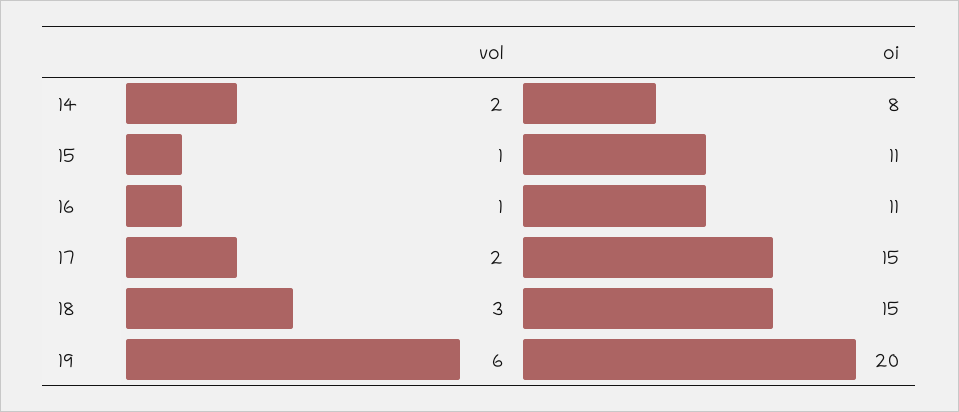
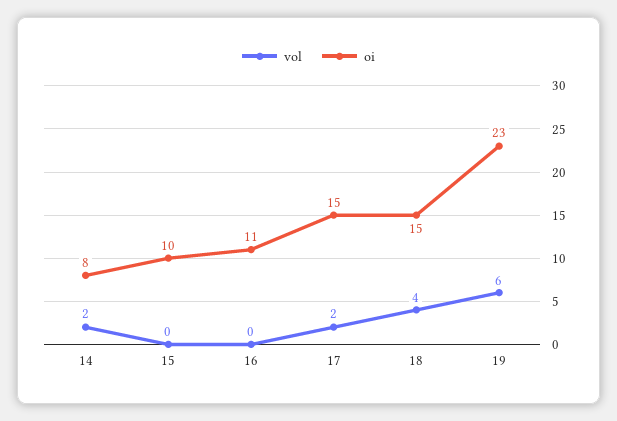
vol, 15: 1 -> 0
oi, 15: 11 -> 10
vol, 16: 1 -> 0
vol, 18: 3 -> 4
oi, 19: 20 -> 23

